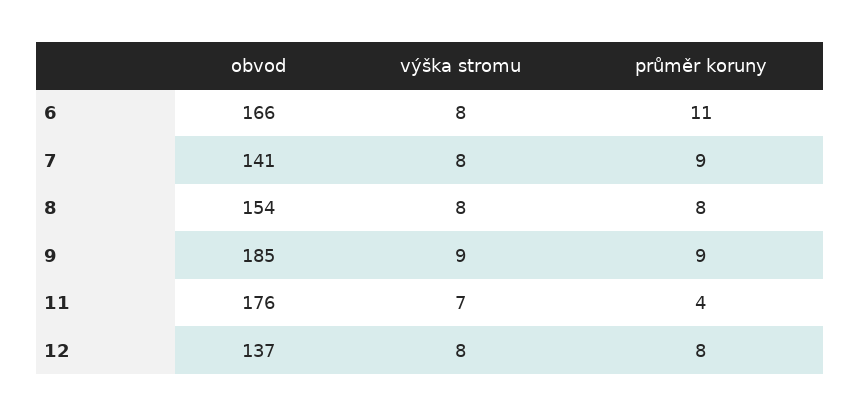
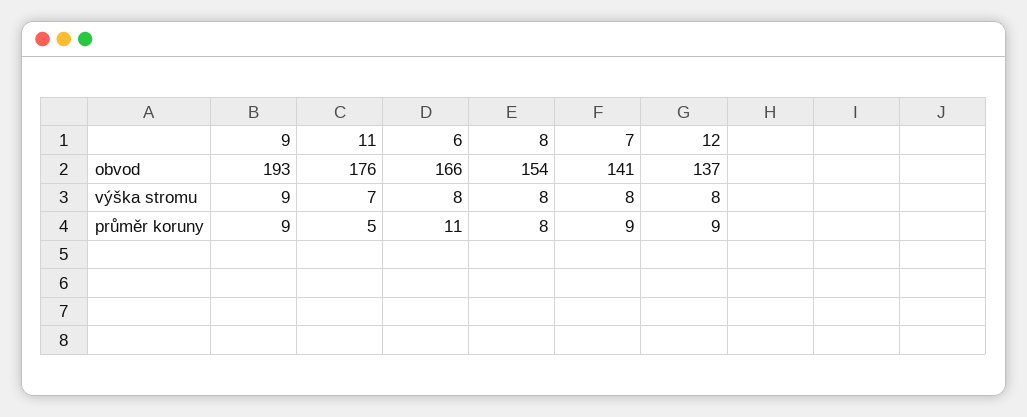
obvod, 9: 185 -> 193
průměr koruny, 11: 4 -> 5
průměr koruny, 12: 8 -> 9

